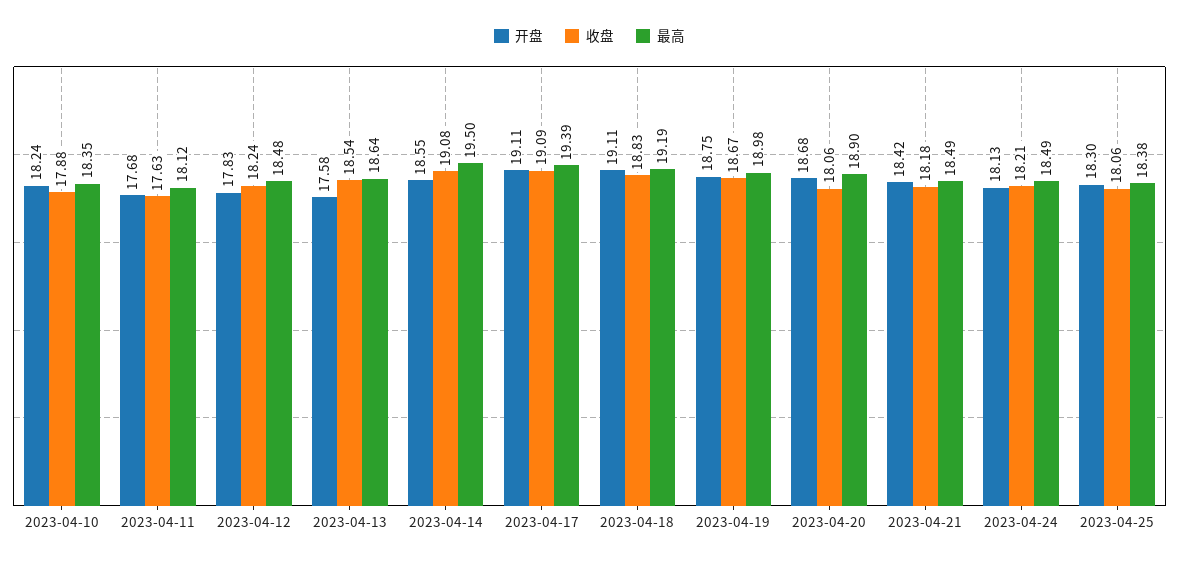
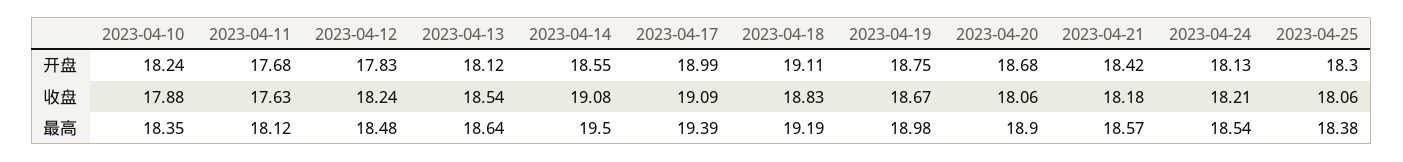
开盘, 2023-04-13: 17.58 -> 18.12
开盘, 2023-04-17: 19.11 -> 18.99
最高, 2023-04-21: 18.49 -> 18.57
最高, 2023-04-24: 18.49 -> 18.54

